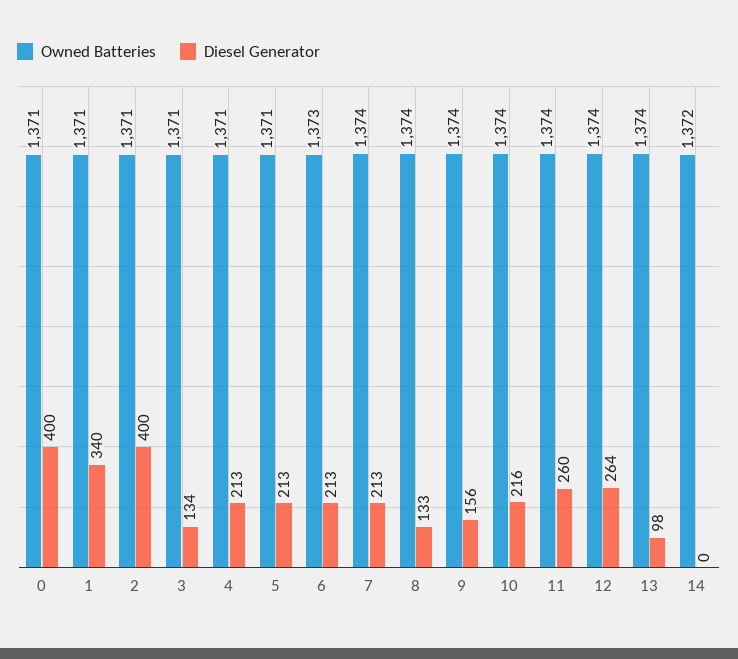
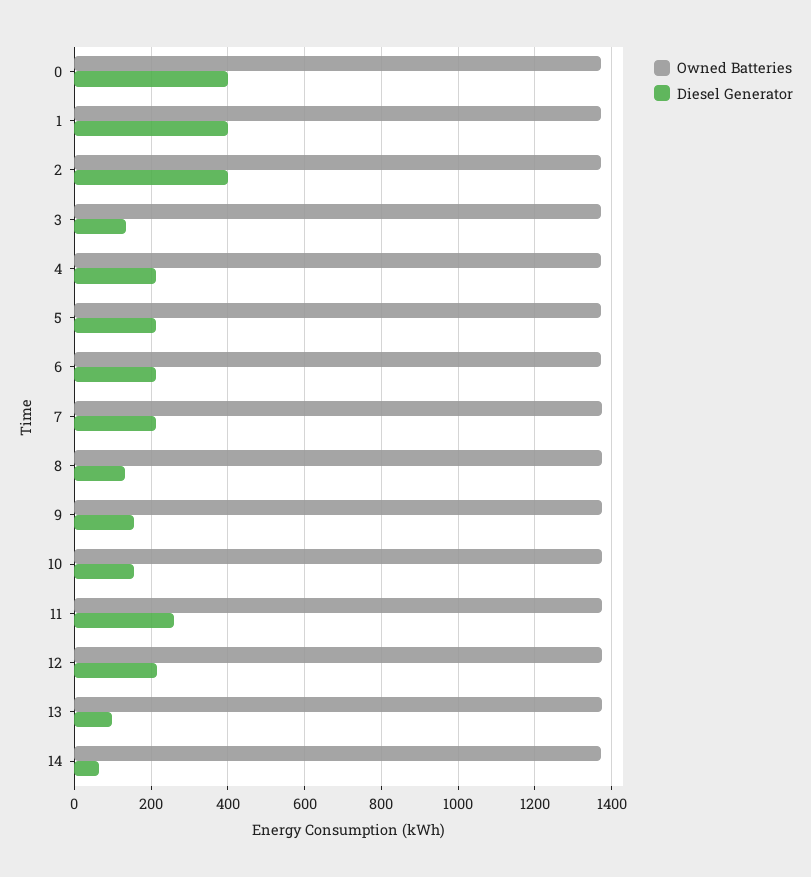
Diesel Generator, 1: 340 -> 400
Diesel Generator, 10: 216 -> 160
Diesel Generator, 12: 264 -> 220
Diesel Generator, 14: 0 -> 60

